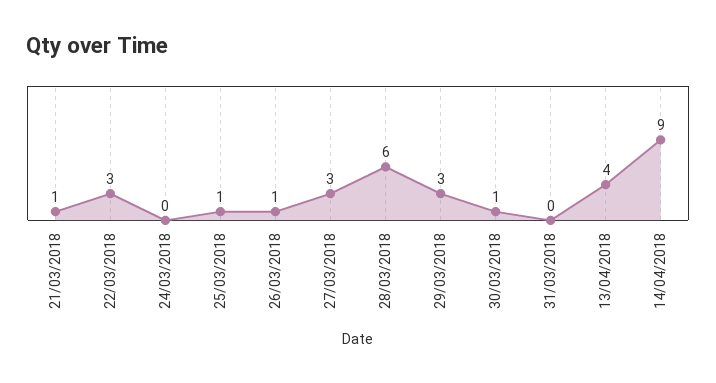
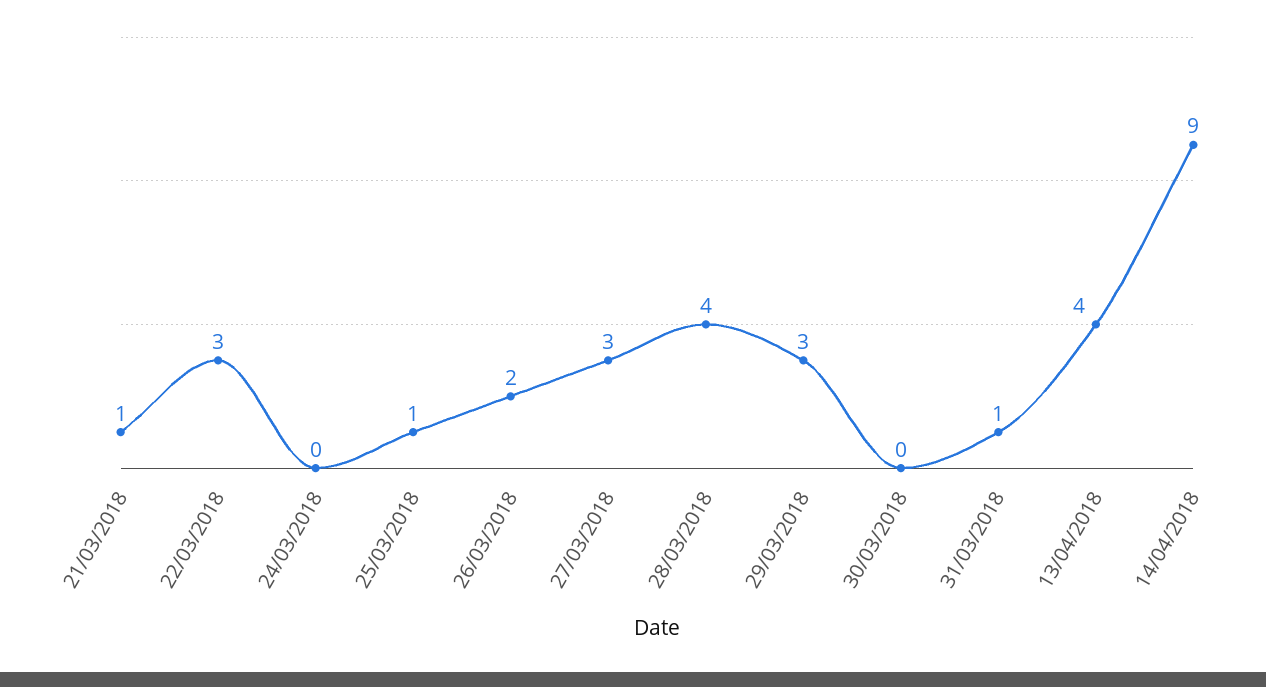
26/03/2018: 1 -> 2
28/03/2018: 6 -> 4
30/03/2018: 1 -> 0
31/03/2018: 0 -> 1

